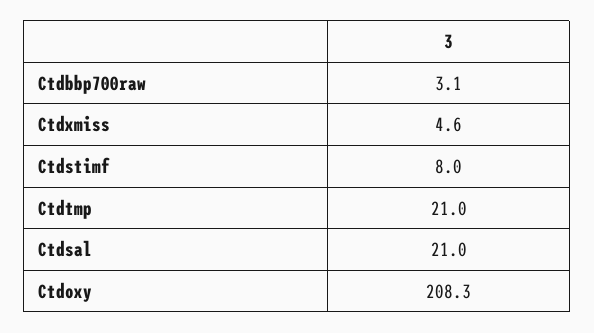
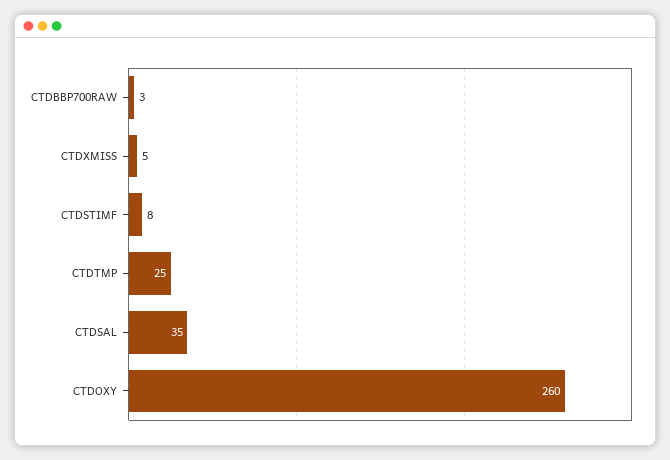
Ctdtmp: 21 -> 25
Ctdsal: 21 -> 35
Ctdoxy: 208.3 -> 260

